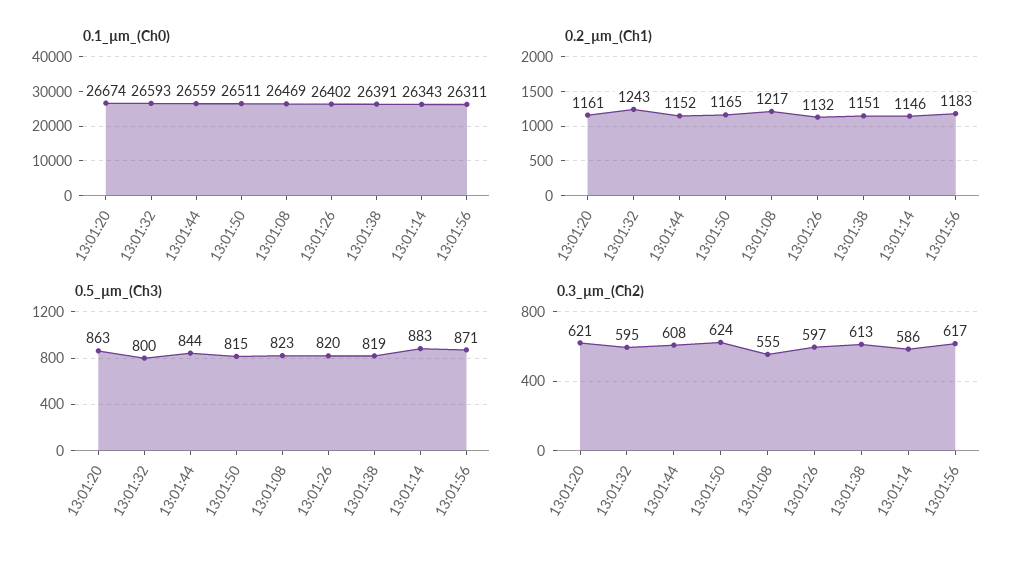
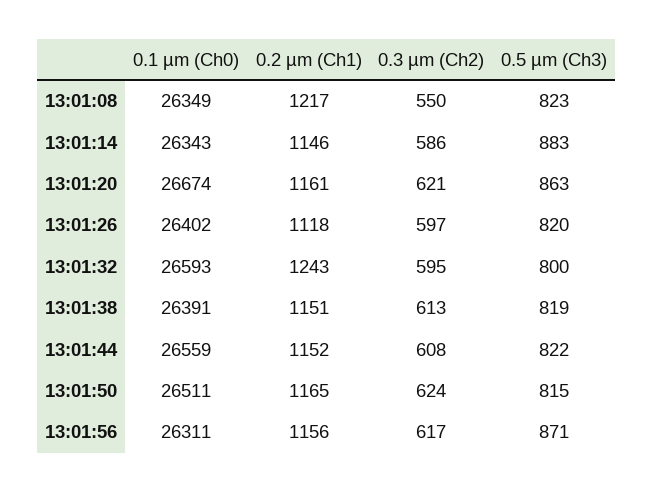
0.1_µm_(Ch0), 13:01:08: 26469 -> 26349
0.2_µm_(Ch1), 13:01:26: 1132 -> 1118
0.2_µm_(Ch1), 13:01:56: 1183 -> 1156
0.5_µm_(Ch3), 13:01:44: 844 -> 822
0.3_µm_(Ch2), 13:01:08: 555 -> 550

